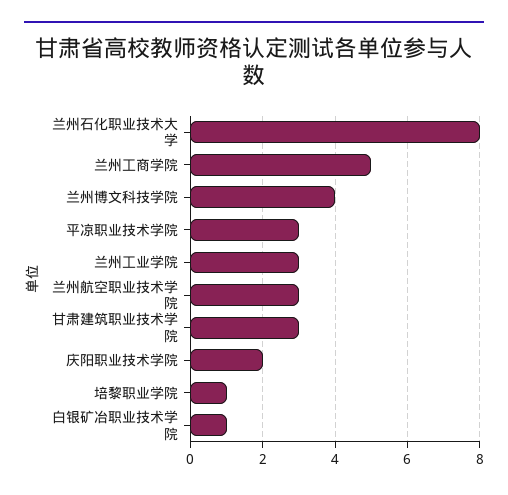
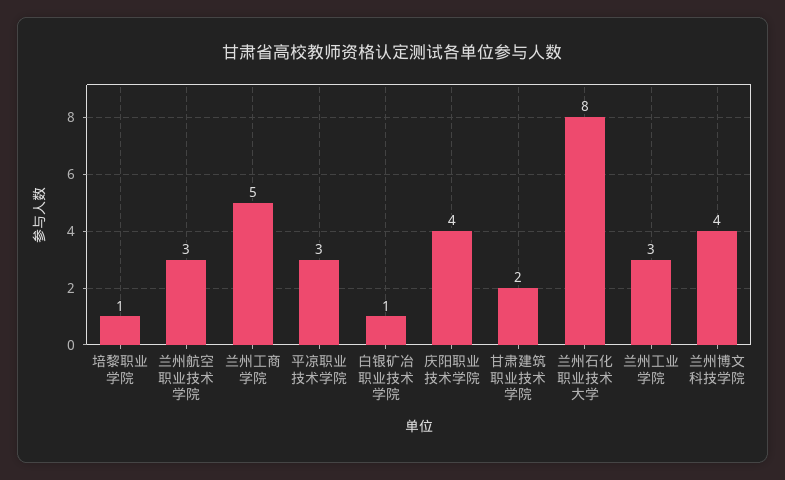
甘肃建筑职业技术学院: 3 -> 2
庆阳职业技术学院: 2 -> 4

